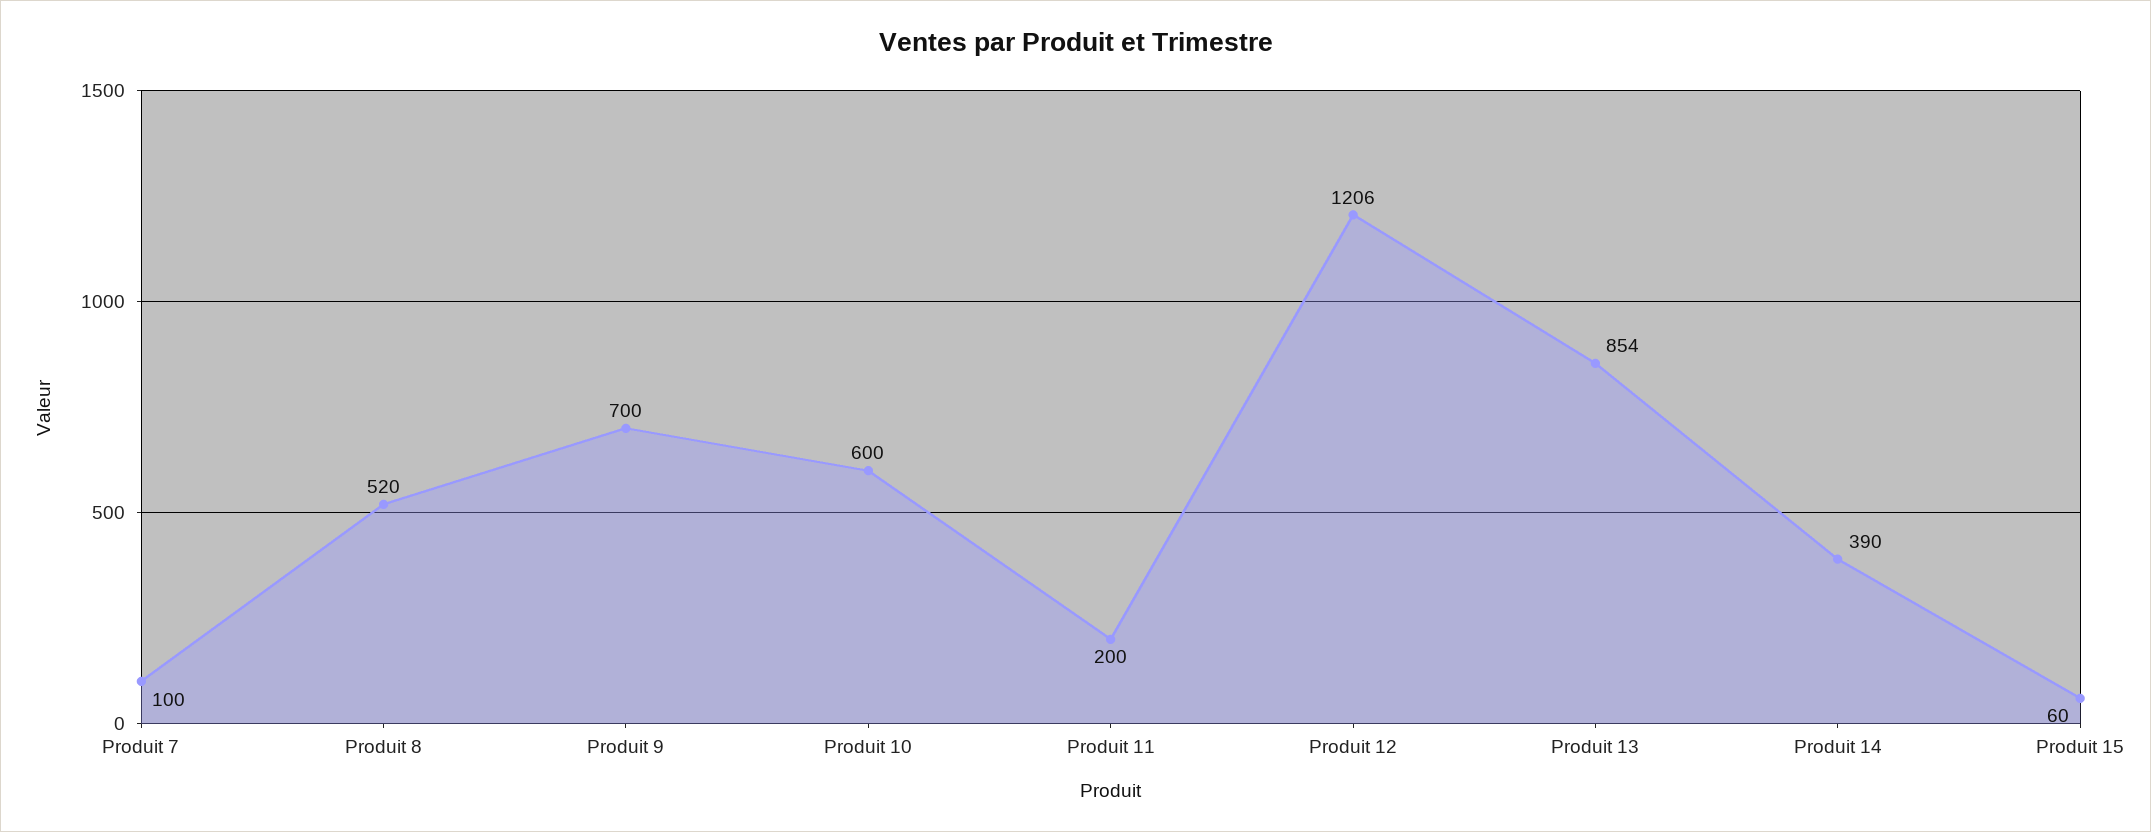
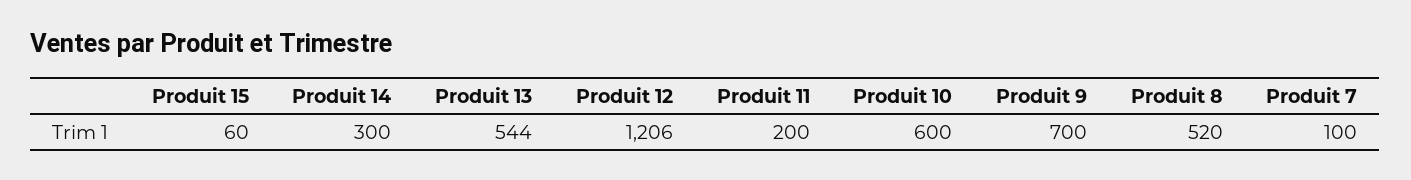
Produit 13: 854 -> 544
Produit 14: 390 -> 300

